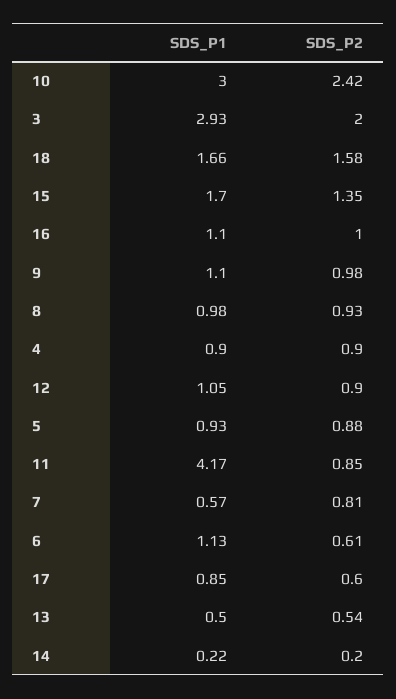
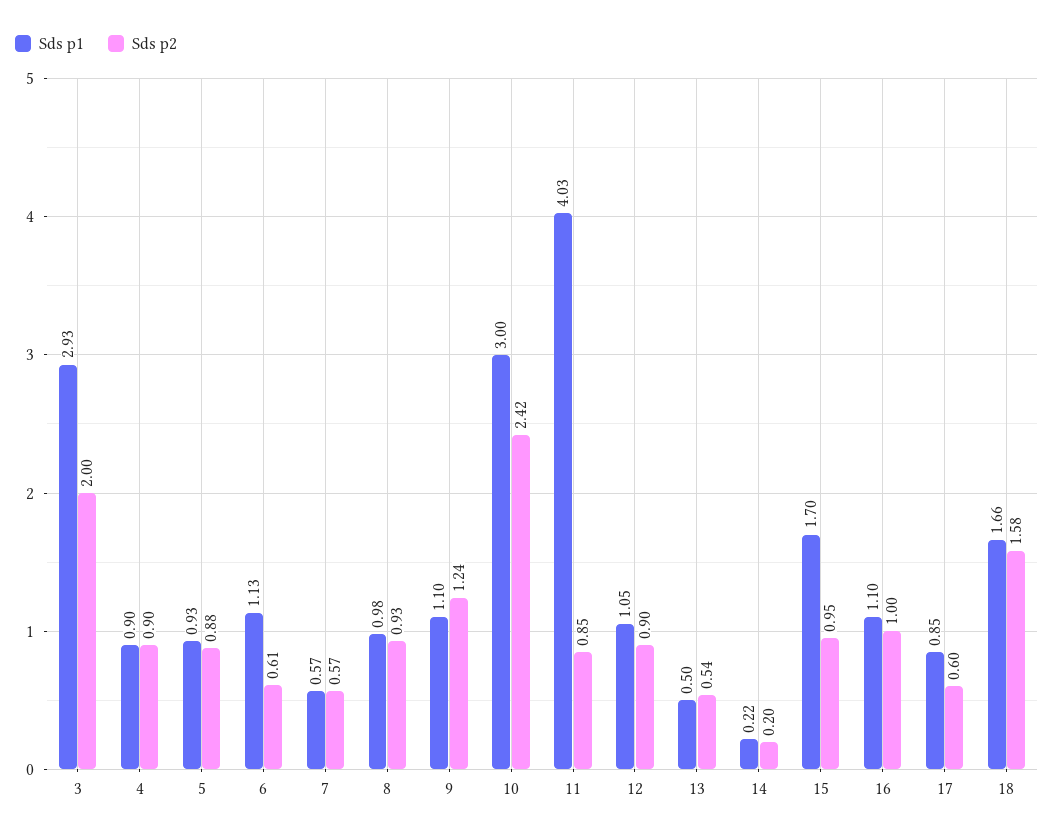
SDS_P2, 15: 1.35 -> 0.95
SDS_P2, 9: 0.98 -> 1.24
SDS_P1, 11: 4.17 -> 4.03
SDS_P2, 7: 0.81 -> 0.57

